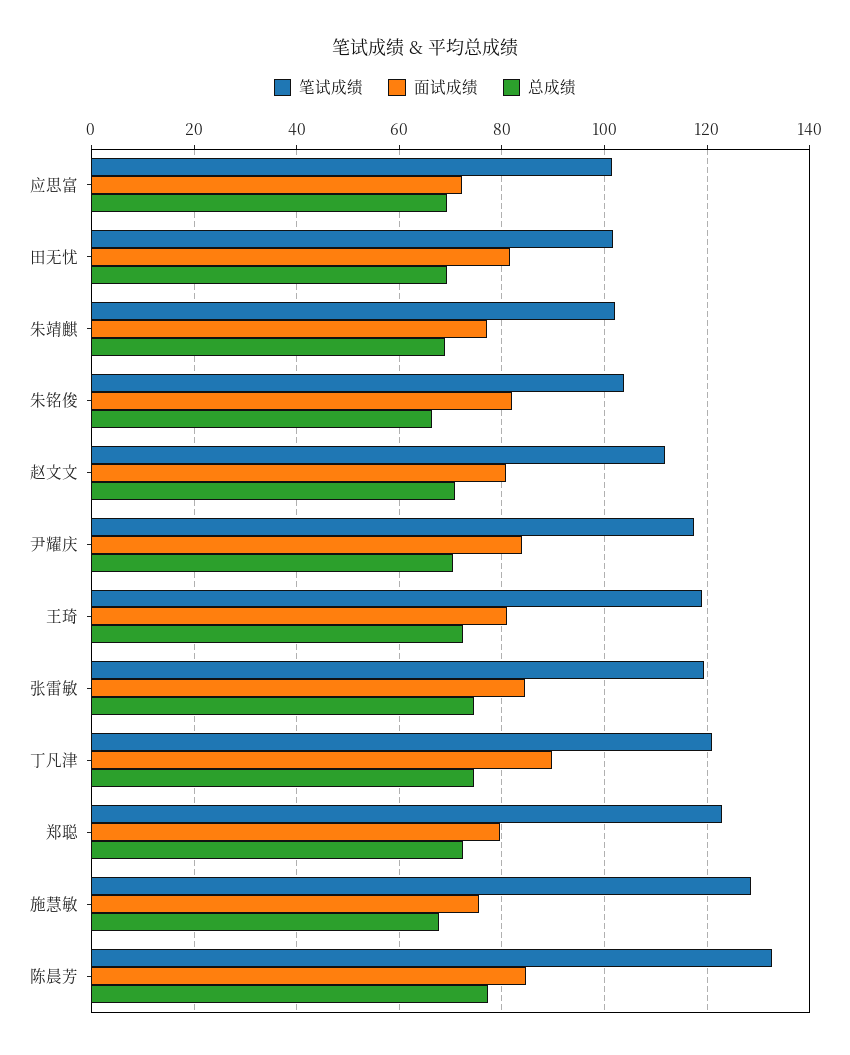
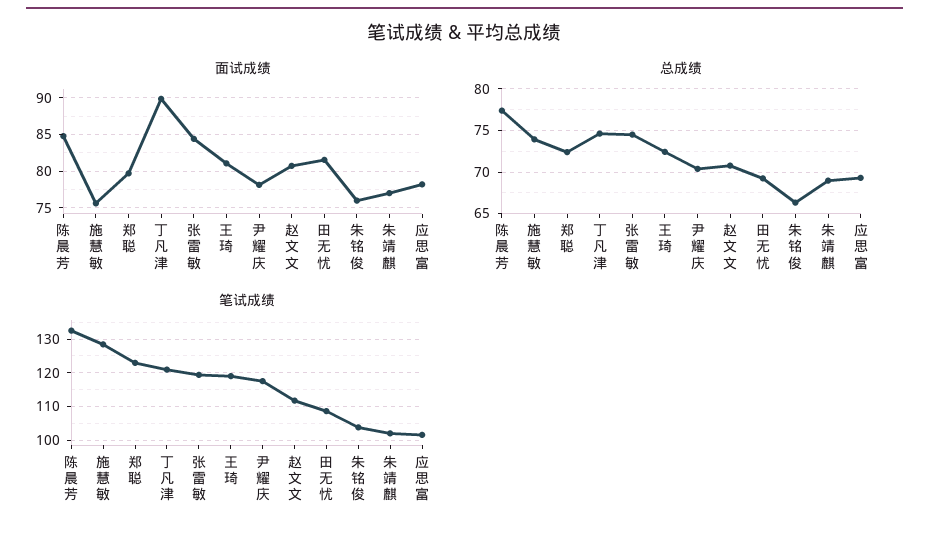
面试成绩, 应思富: 72 -> 78
笔试成绩, 田无忧: 102 -> 108
面试成绩, 朱铭俊: 82 -> 76
面试成绩, 尹耀庆: 84 -> 78
总成绩, 施慧敏: 68 -> 74

